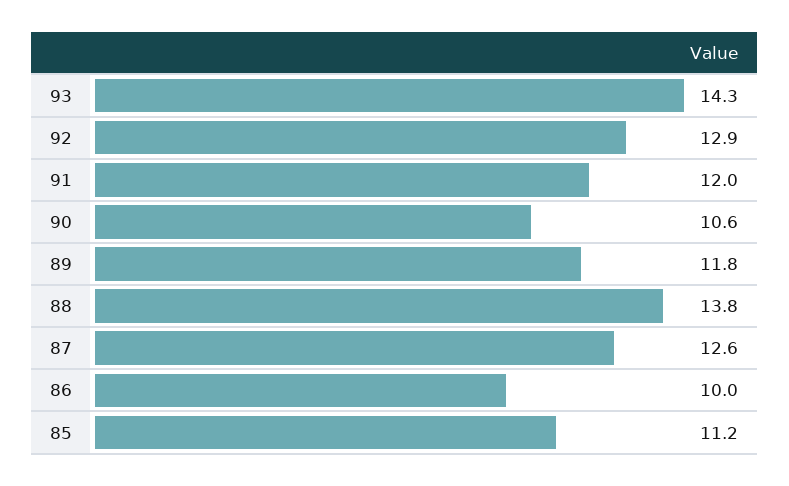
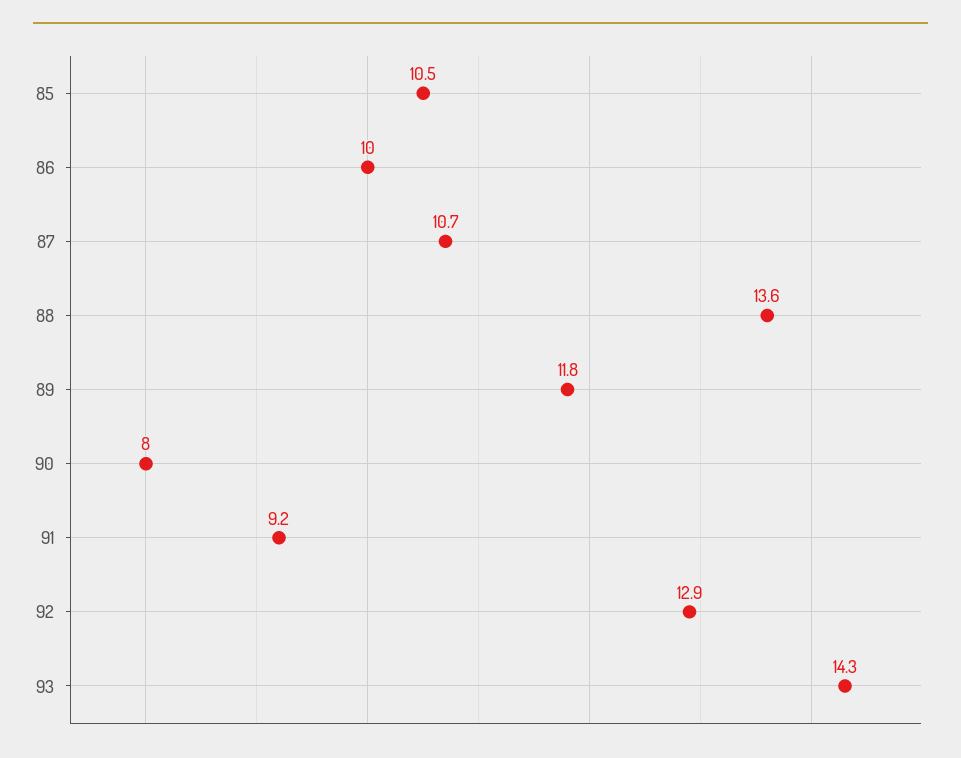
91: 12 -> 9.2
90: 10.6 -> 8
88: 13.8 -> 13.6
87: 12.6 -> 10.7
85: 11.2 -> 10.5

